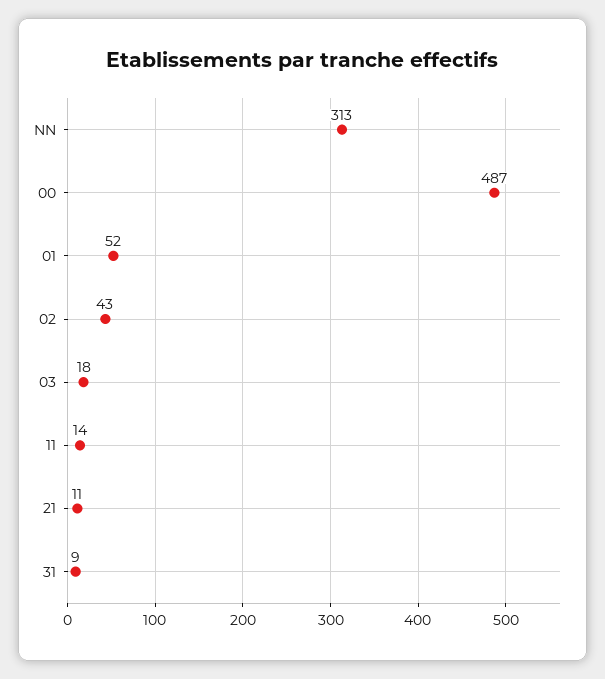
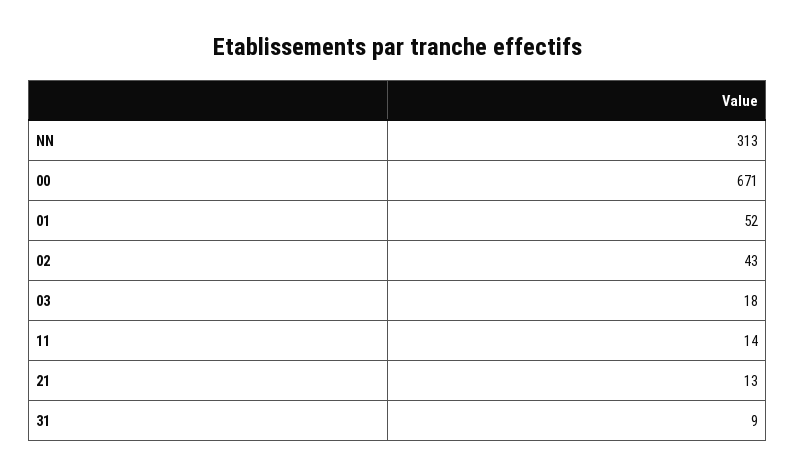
00: 487 -> 671
21: 11 -> 13

